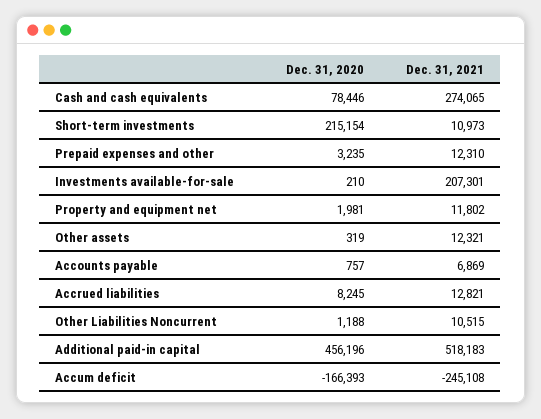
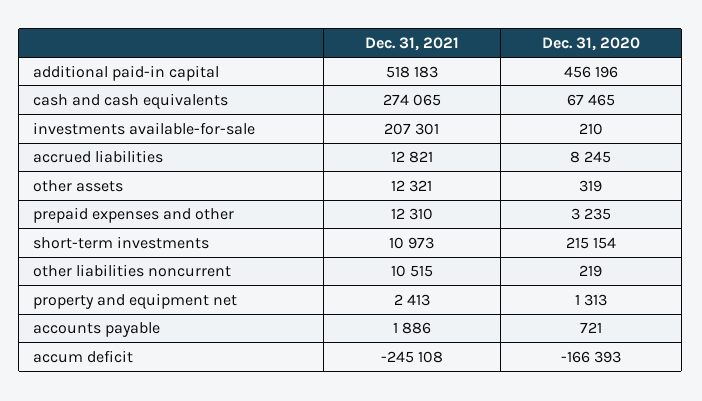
Dec. 31, 2020, Cash and cash equivalents: 78446 -> 67465
Dec. 31, 2020, Property and equipment net: 1981 -> 1313
Dec. 31, 2021, Property and equipment net: 11802 -> 2413
Dec. 31, 2020, Accounts payable: 757 -> 721
Dec. 31, 2021, Accounts payable: 6869 -> 1886
Dec. 31, 2020, Other Liabilities Noncurrent: 1188 -> 219

